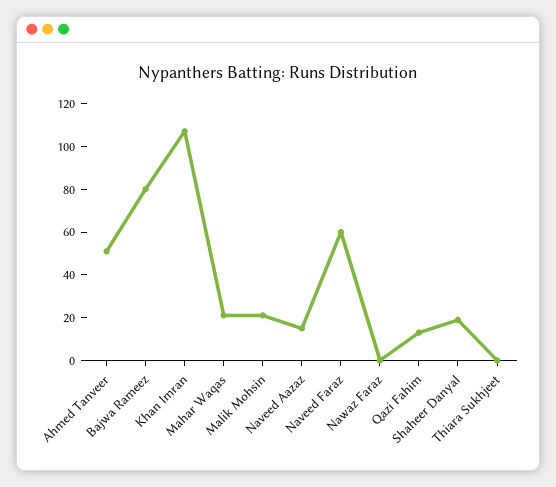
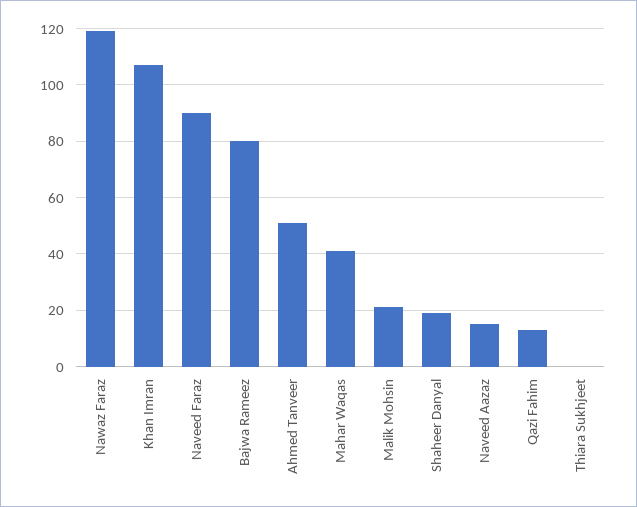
Mahar Waqas: 20 -> 40
Naveed Faraz: 60 -> 90
Nawaz Faraz: 0 -> 120

